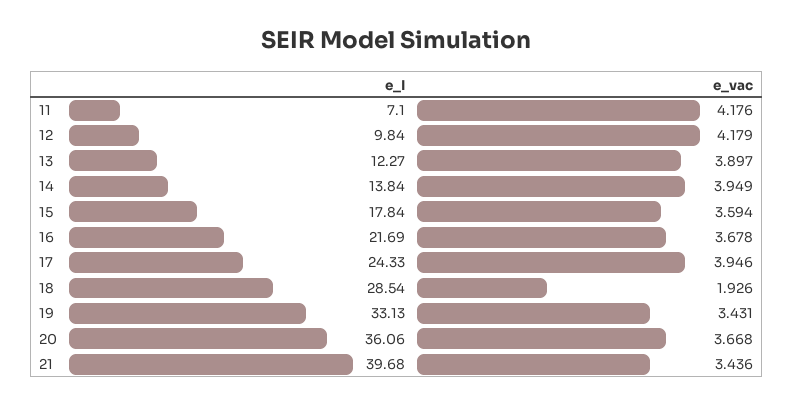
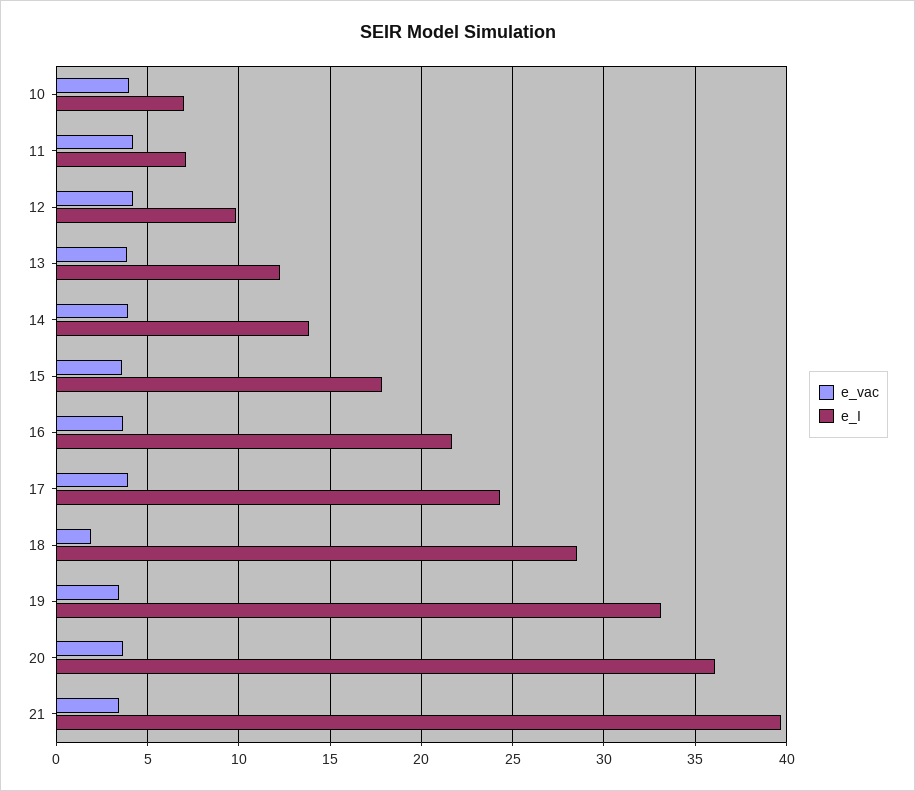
e_vac, 10: none -> 4
e_I, 10: none -> 7

